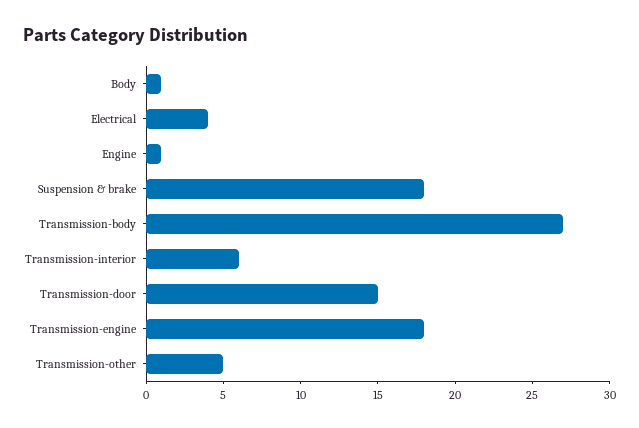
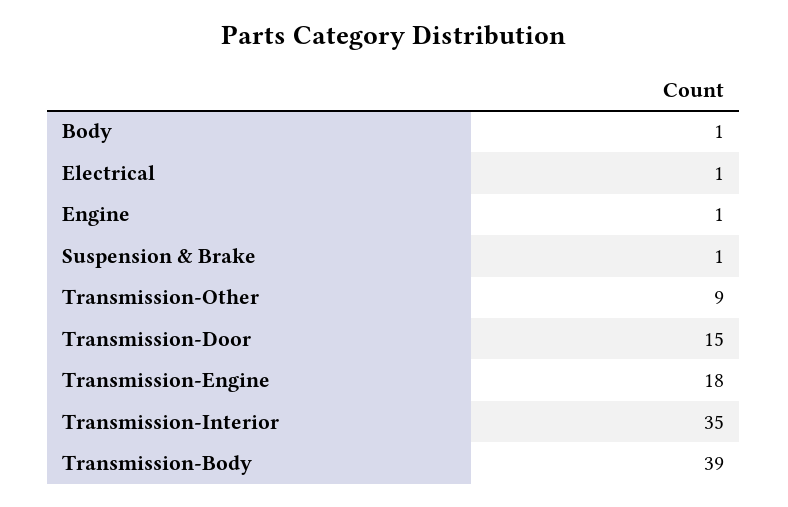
Electrical: 4 -> 1
Suspension & brake: 18 -> 1
Transmission-body: 27 -> 39
Transmission-interior: 6 -> 35
Transmission-other: 5 -> 9

